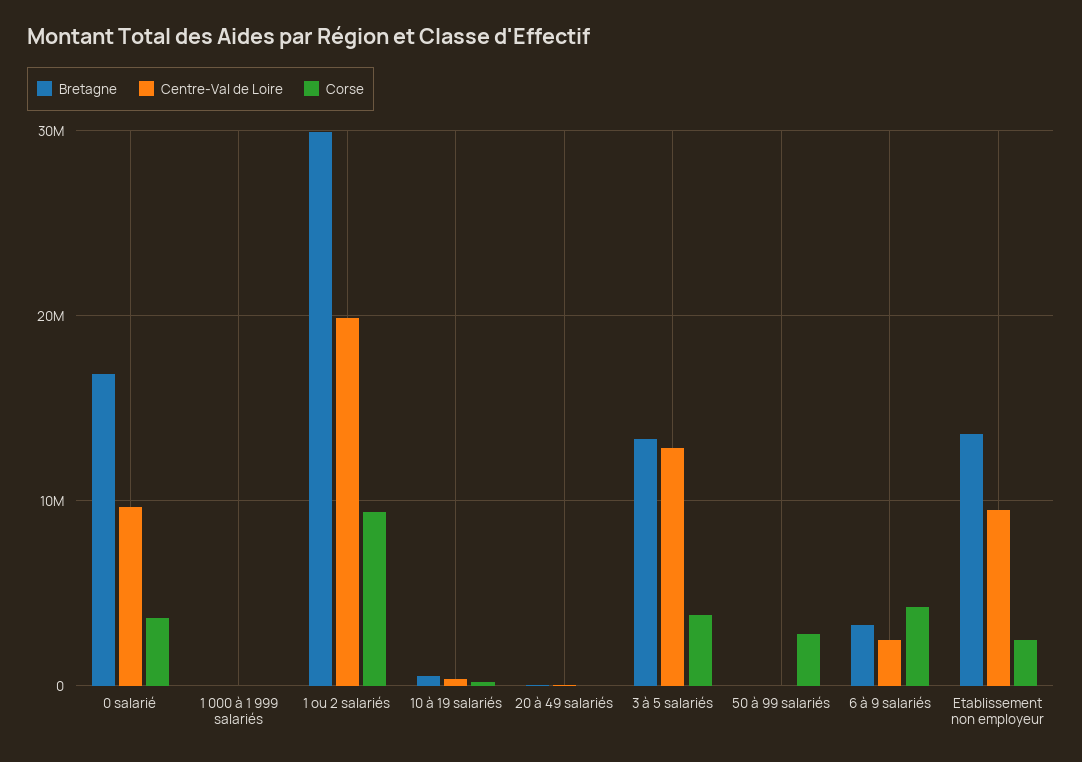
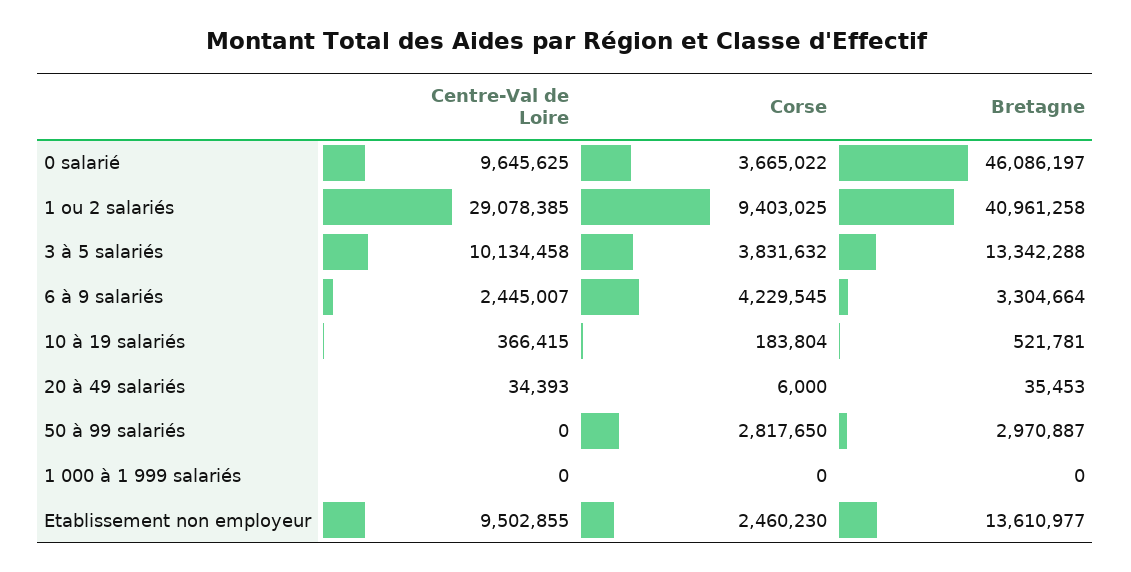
Bretagne, 0 salarié: 17000000 -> 46086197
Bretagne, 1 ou 2 salariés: 30000000 -> 40961258
Centre-Val de Loire, 1 ou 2 salariés: 20000000 -> 29078385
Centre-Val de Loire, 3 à 5 salariés: 13000000 -> 10134458
Bretagne, 50 à 99 salariés: 0 -> 2970887

